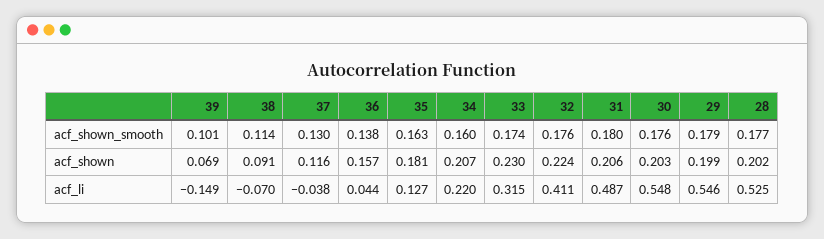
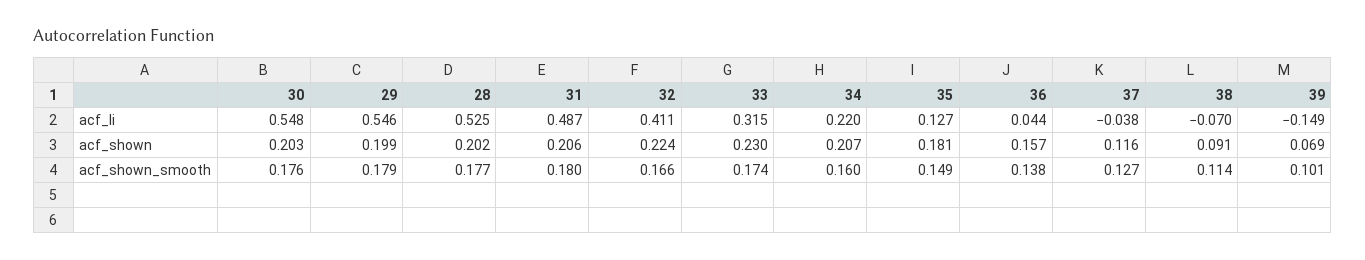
37, acf_shown_smooth: 0.13 -> 0.127
35, acf_shown_smooth: 0.163 -> 0.149
32, acf_shown_smooth: 0.176 -> 0.166

